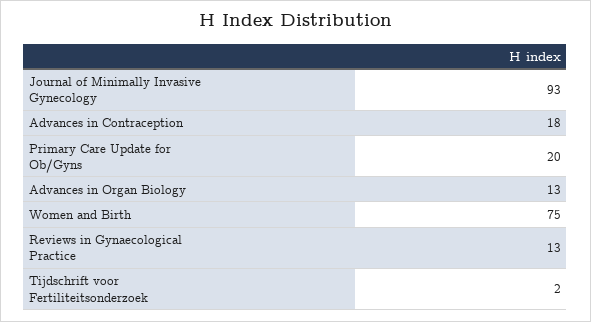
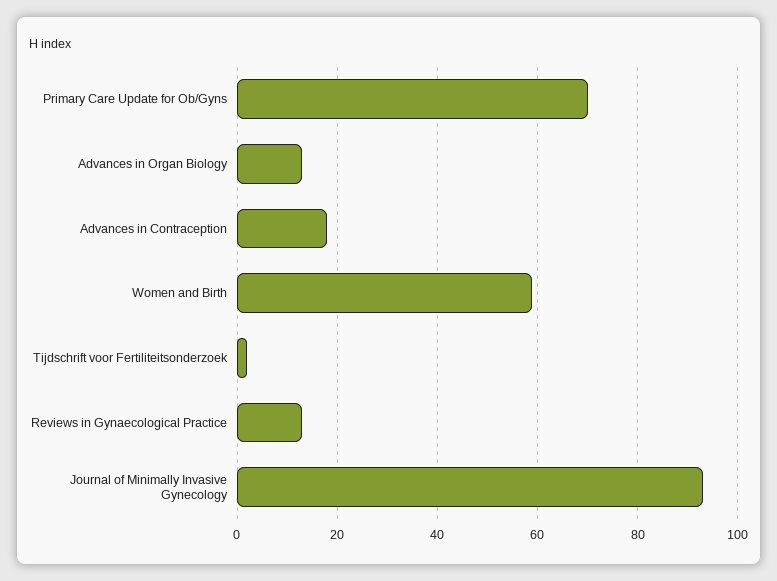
Primary Care Update for Ob/Gyns: 20 -> 70
Women and Birth: 75 -> 60

